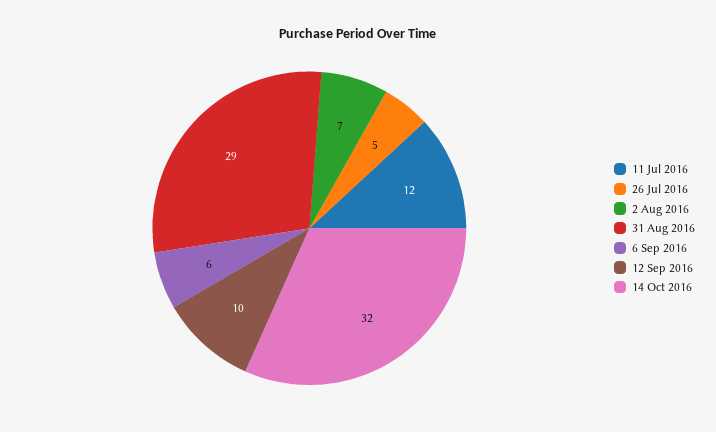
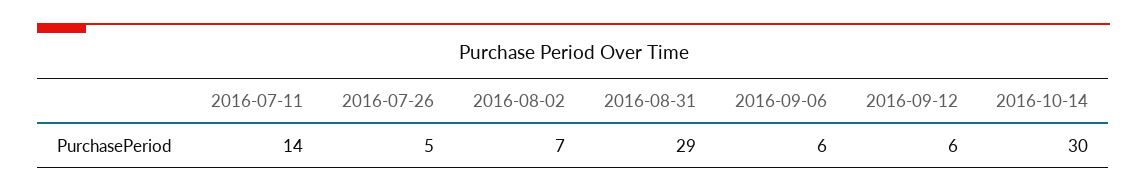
11 Jul 2016: 12 -> 14
12 Sep 2016: 10 -> 6
14 Oct 2016: 32 -> 30

